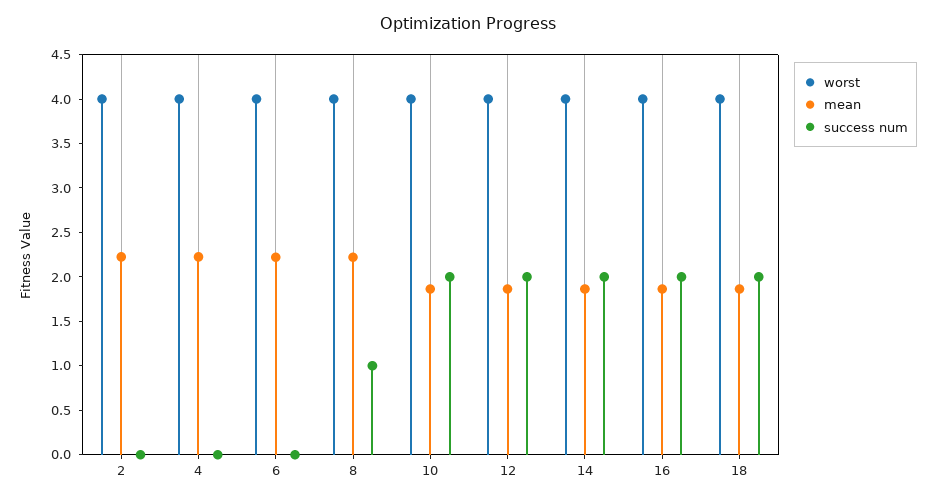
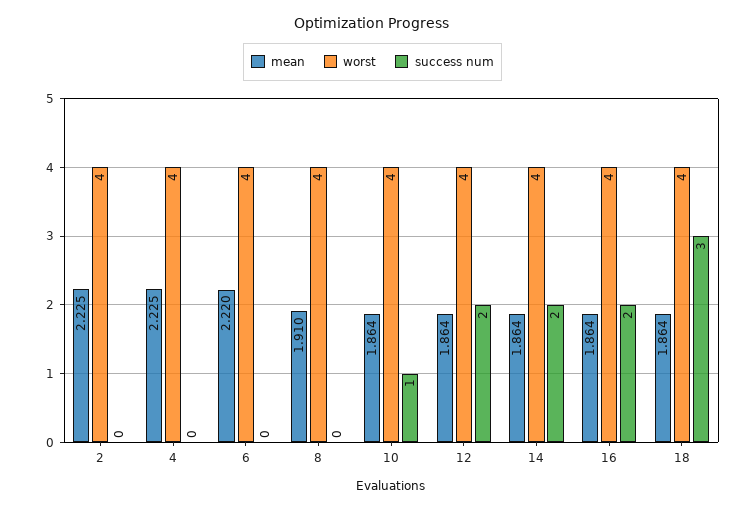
mean, 8: 2.2 -> 1.91
success num, 8: 1 -> 0
success num, 10: 2 -> 1
success num, 18: 2 -> 3

